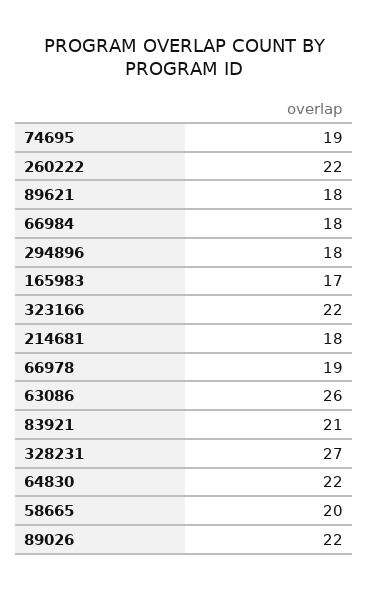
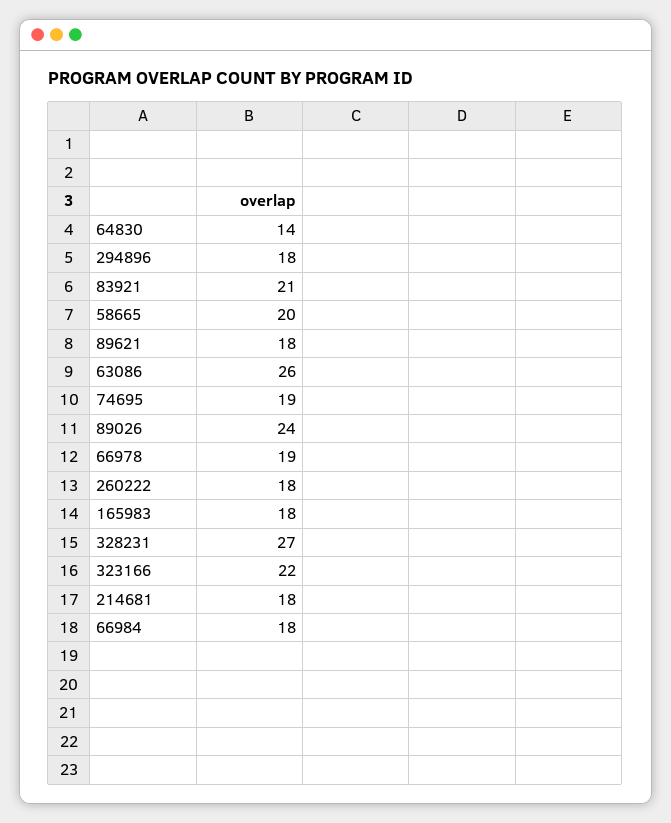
260222: 22 -> 18
165983: 17 -> 18
64830: 22 -> 14
89026: 22 -> 24

